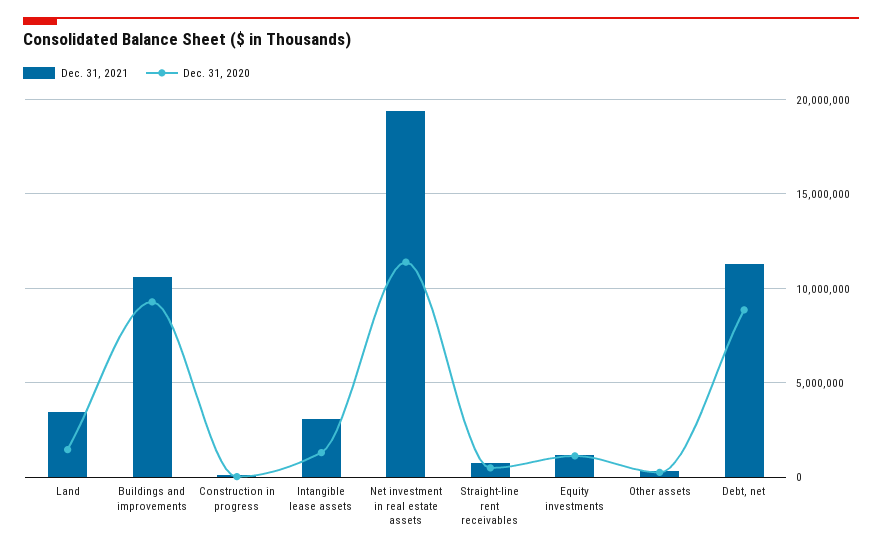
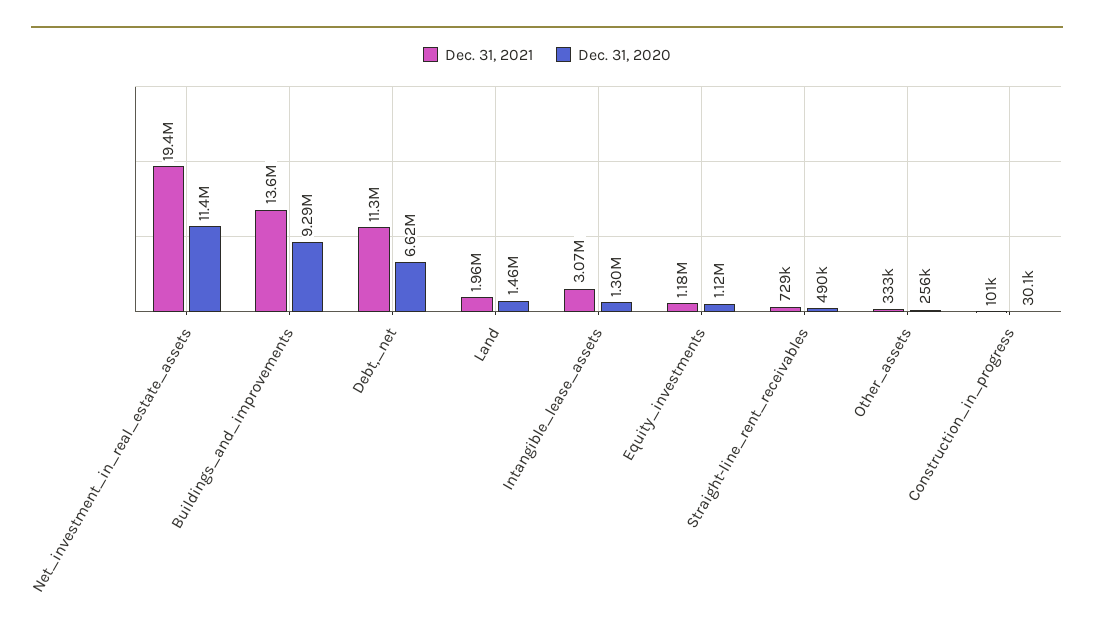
Dec. 31, 2021, Land: 3500000 -> 1960000
Dec. 31, 2021, Buildings and improvements: 10500000 -> 13600000
Dec. 31, 2020, Debt, net: 9000000 -> 6620000

